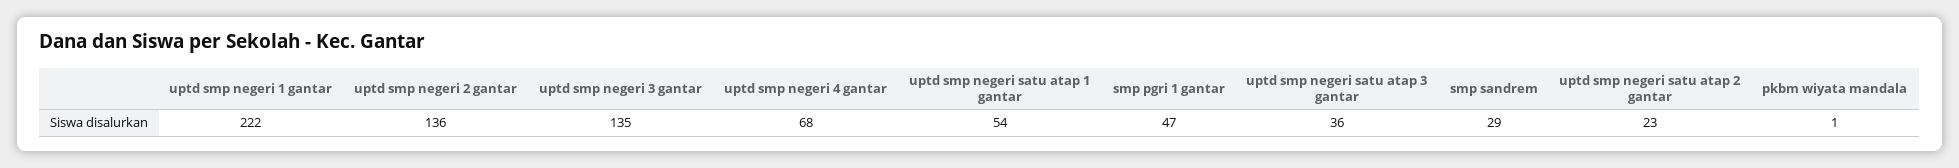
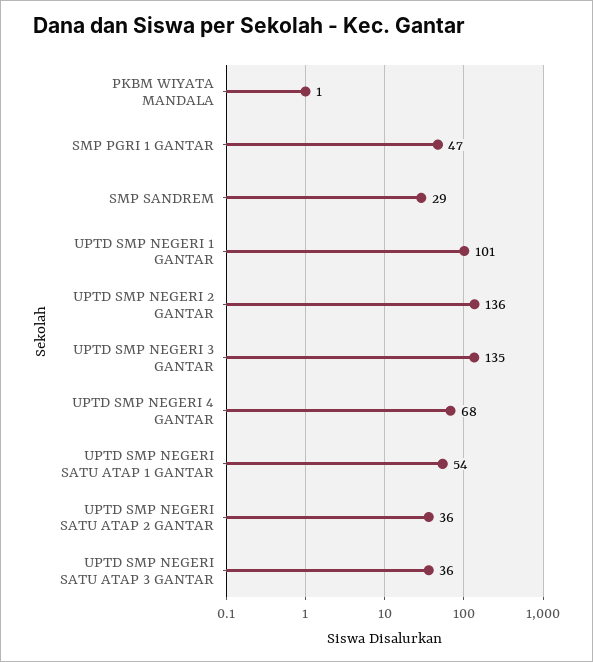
uptd smp negeri 1 gantar: 222 -> 101
uptd smp negeri satu atap 2 gantar: 23 -> 36

